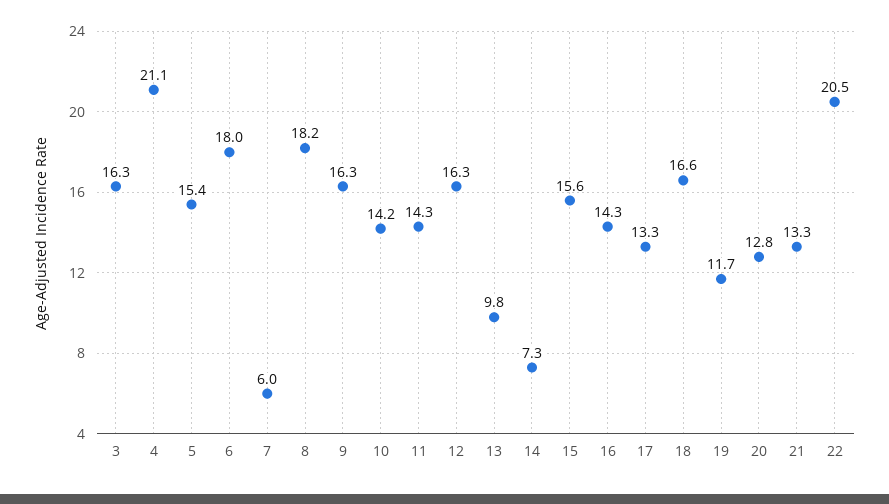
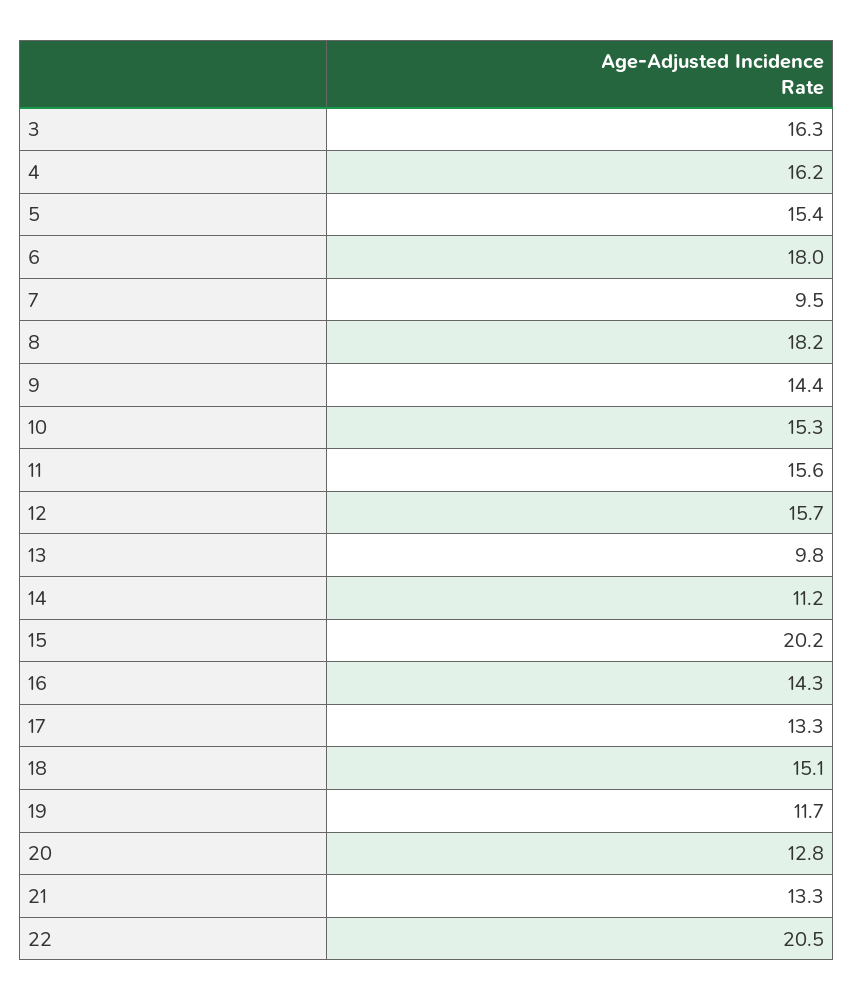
4: 21.1 -> 16.2
7: 6 -> 9.5
9: 16.3 -> 14.4
10: 14.2 -> 15.3
11: 14.3 -> 15.6
12: 16.3 -> 15.7
14: 7.3 -> 11.2
15: 15.6 -> 20.2
18: 16.6 -> 15.1

